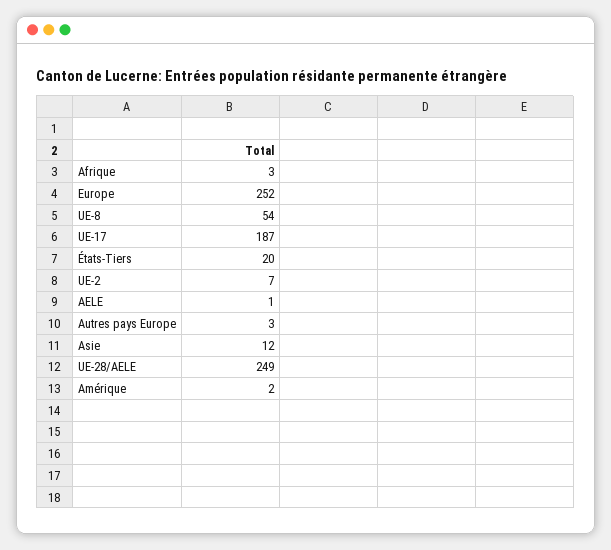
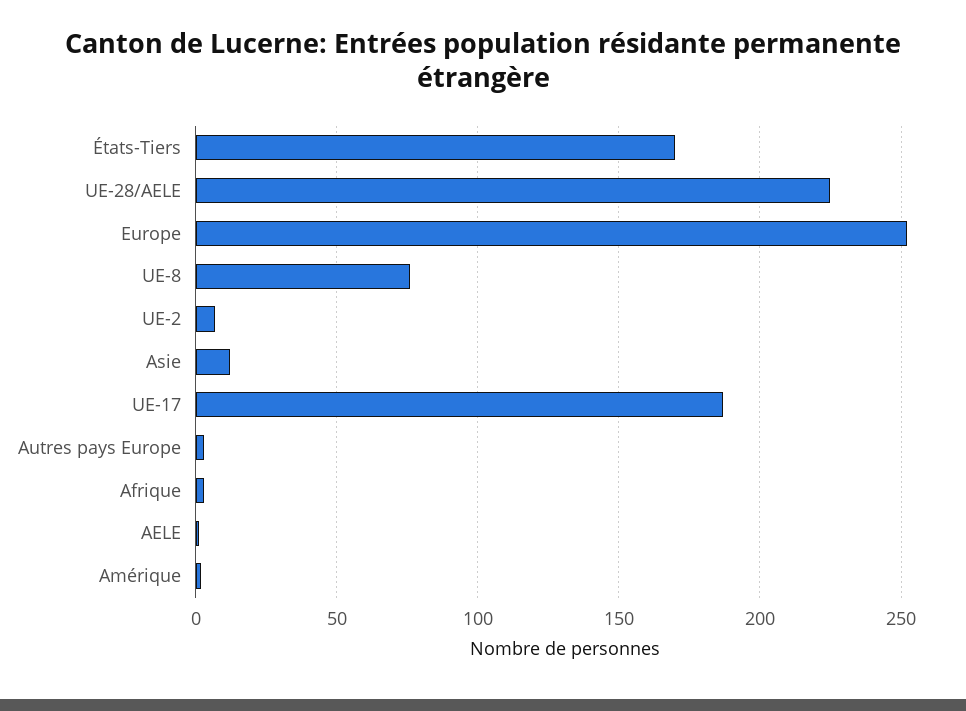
UE-8: 54 -> 75
États-Tiers: 20 -> 170
UE-28/AELE: 249 -> 225

